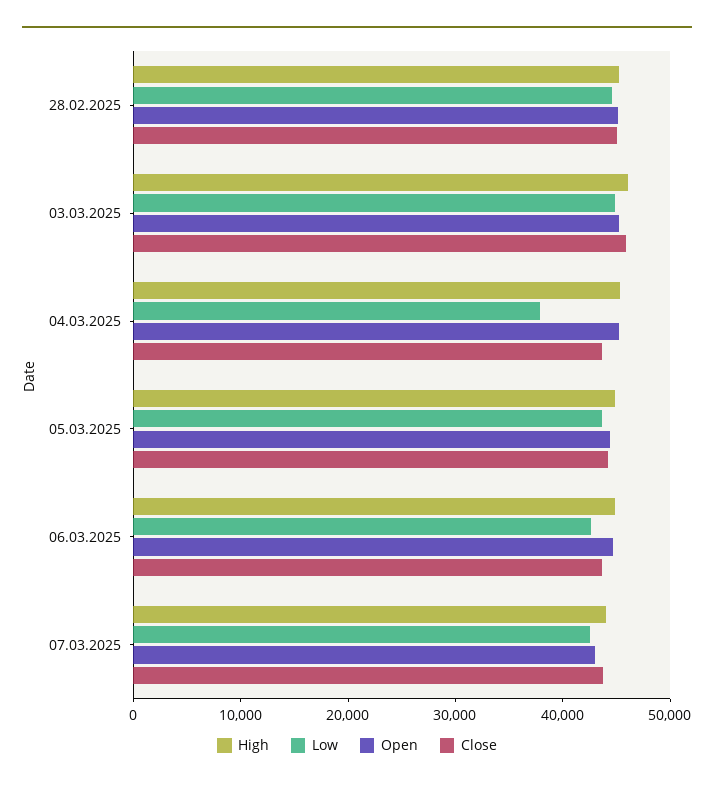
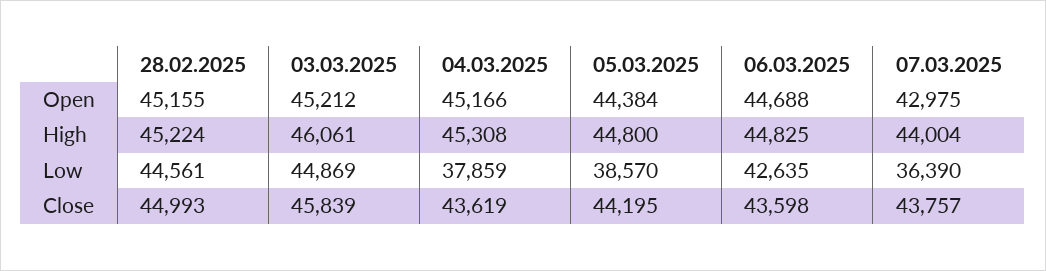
Low, 05.03.2025: 44000 -> 38570
Low, 07.03.2025: 42000 -> 36390

